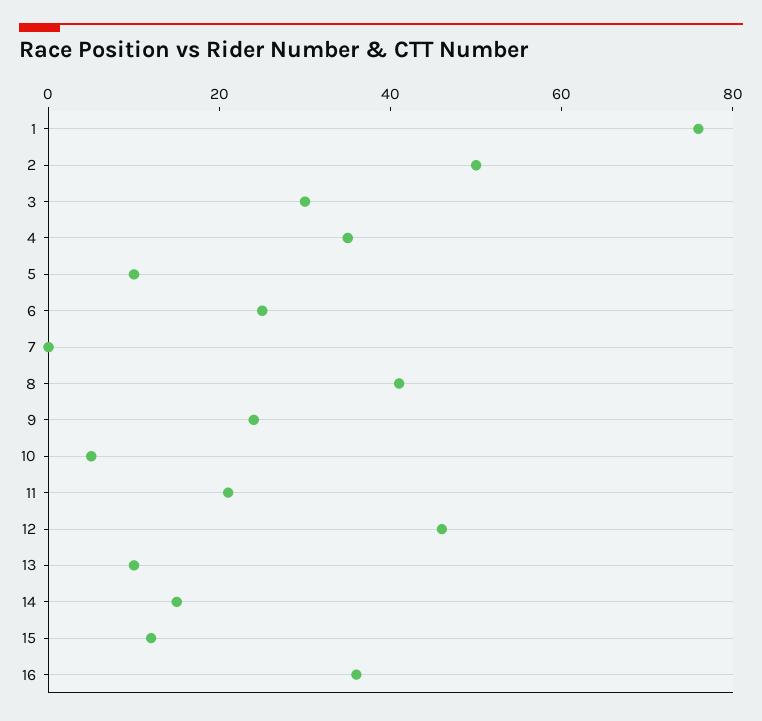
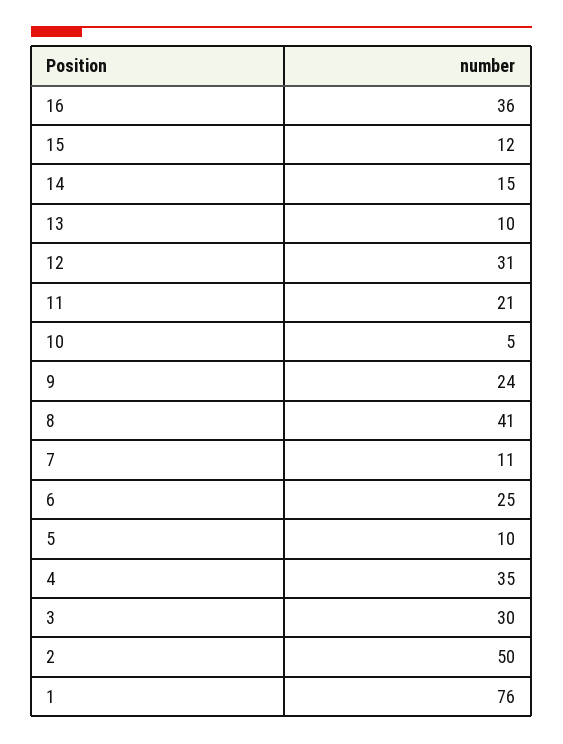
7: 0 -> 11
12: 45 -> 31

